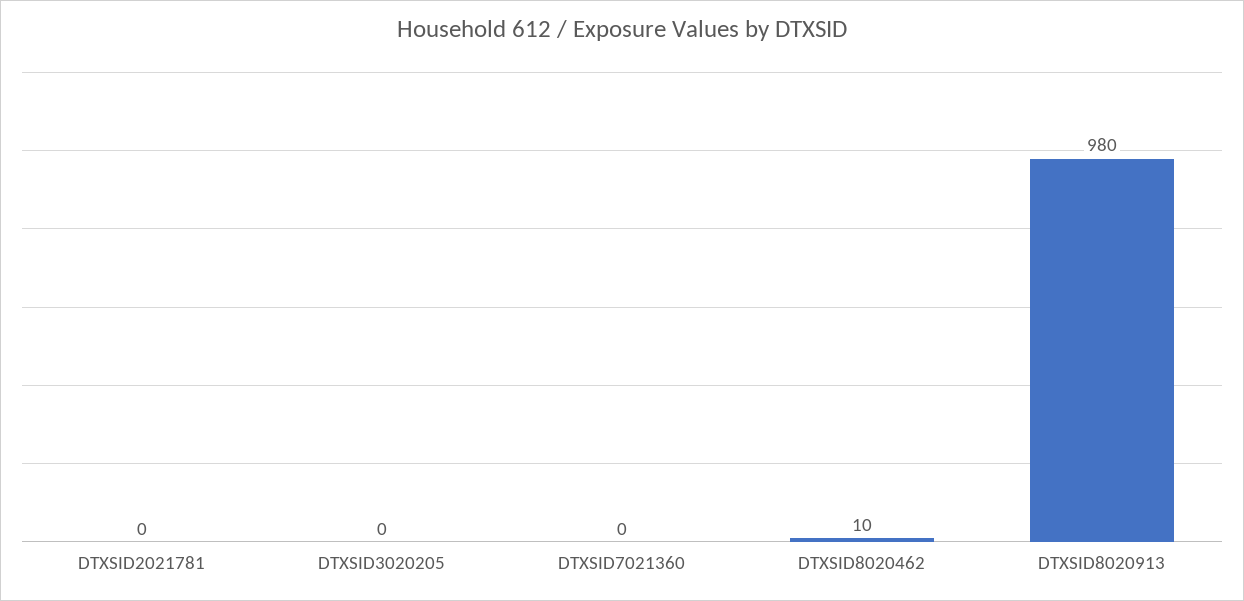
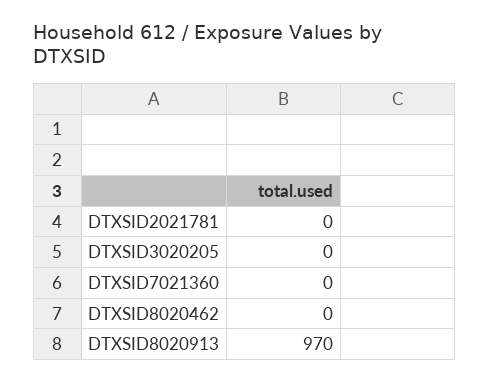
DTXSID8020462: 10 -> 0
DTXSID8020913: 980 -> 970

